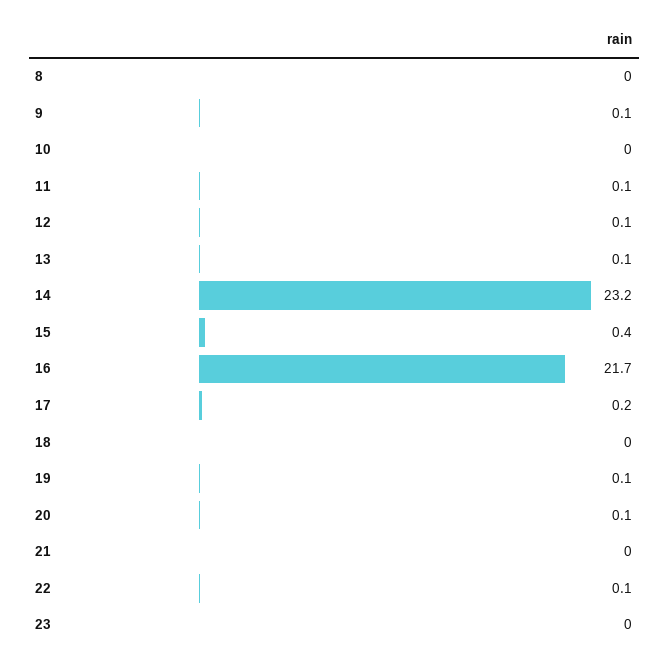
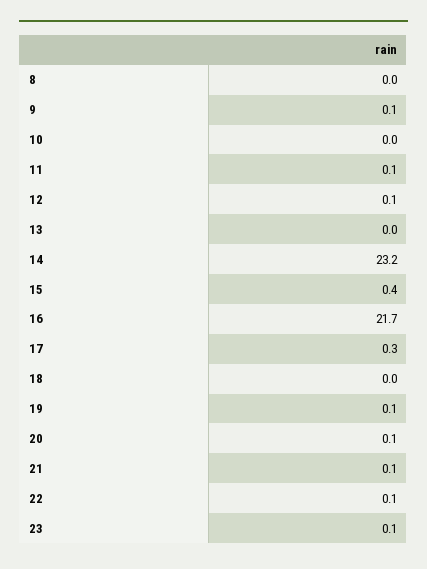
13: 0.1 -> 0
17: 0.2 -> 0.3
21: 0 -> 0.1
23: 0 -> 0.1

